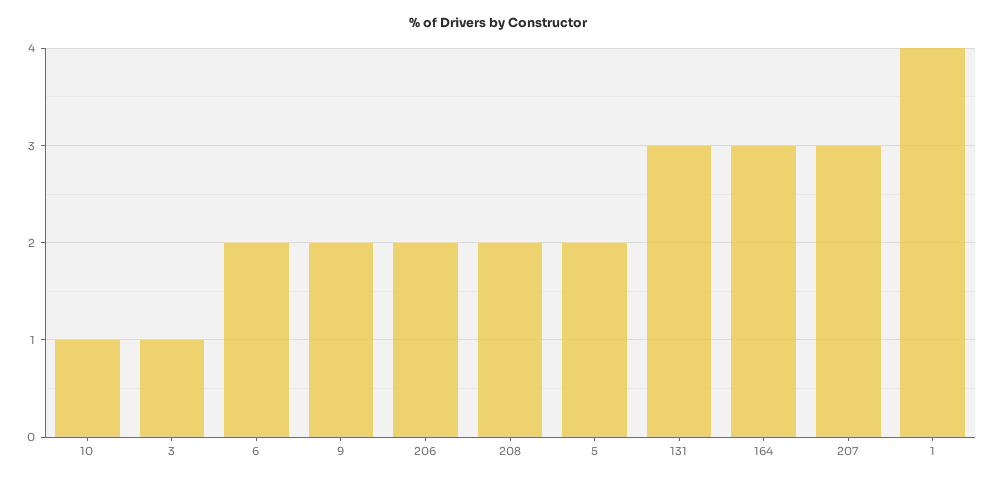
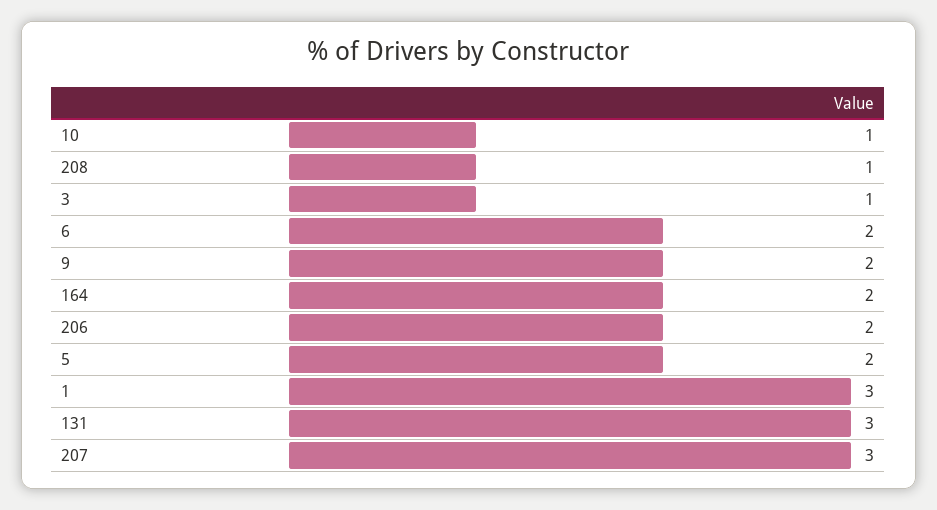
208: 2 -> 1
164: 3 -> 2
1: 4 -> 3

